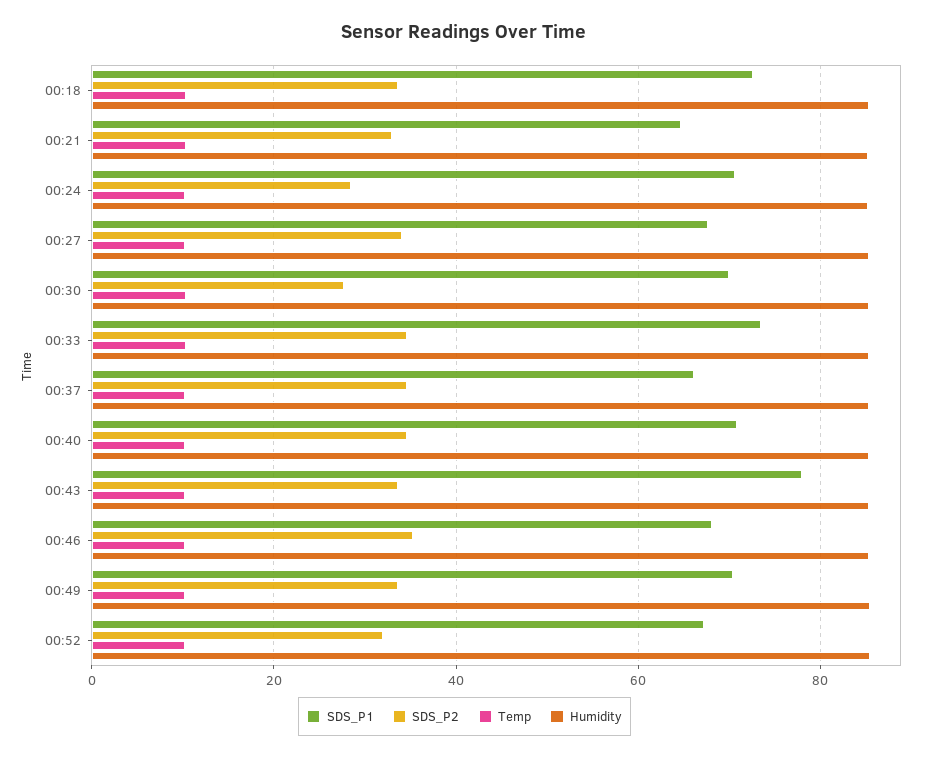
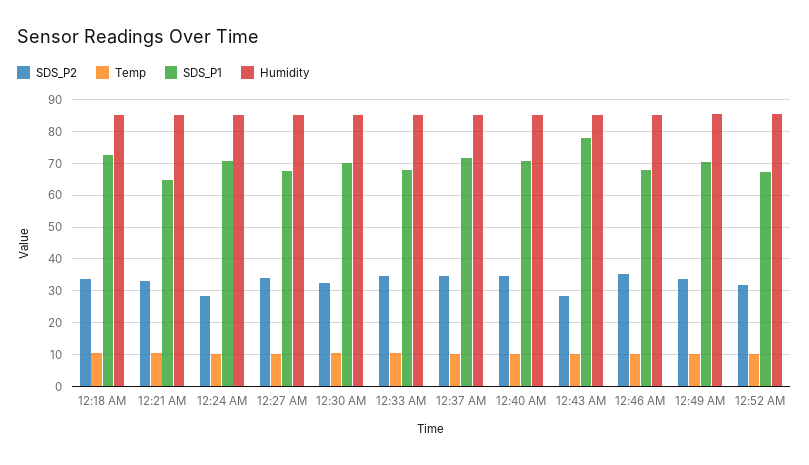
SDS_P2, 00:30: 28 -> 32
SDS_P1, 00:33: 74 -> 68
SDS_P1, 00:37: 66 -> 72
SDS_P2, 00:43: 34 -> 28

